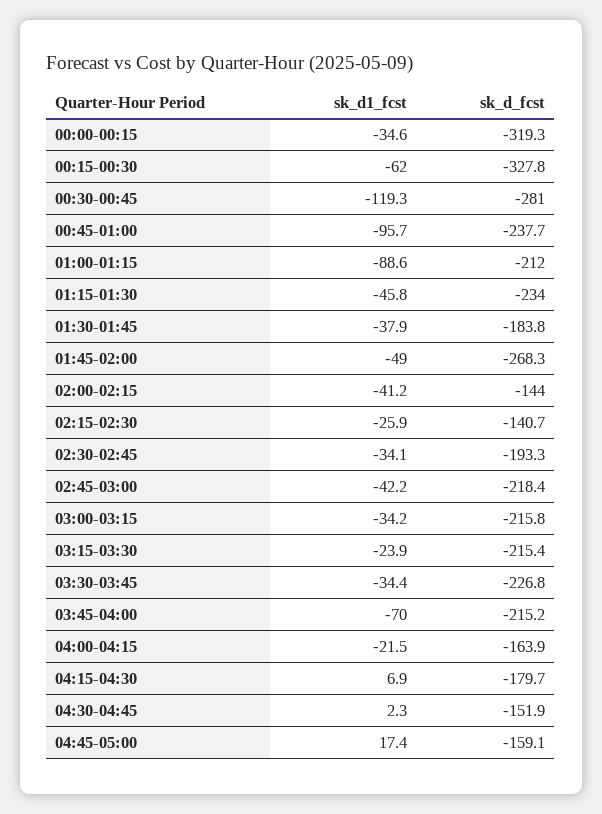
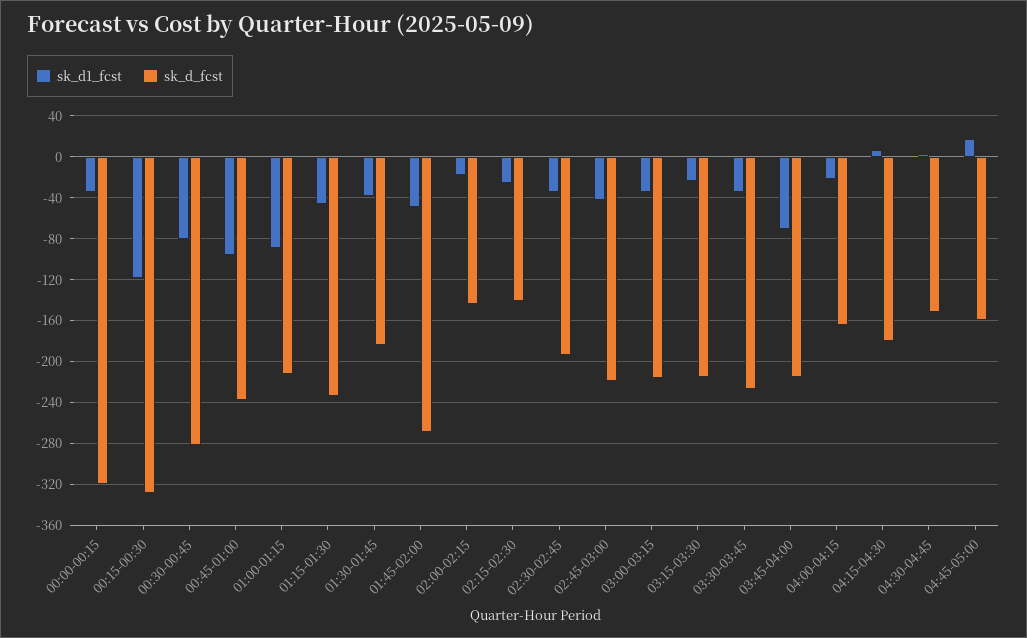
sk_d1_fcst, 00:15-00:30: -62 -> -120
sk_d1_fcst, 00:30-00:45: -119.3 -> -80
sk_d1_fcst, 02:00-02:15: -41.2 -> -20

